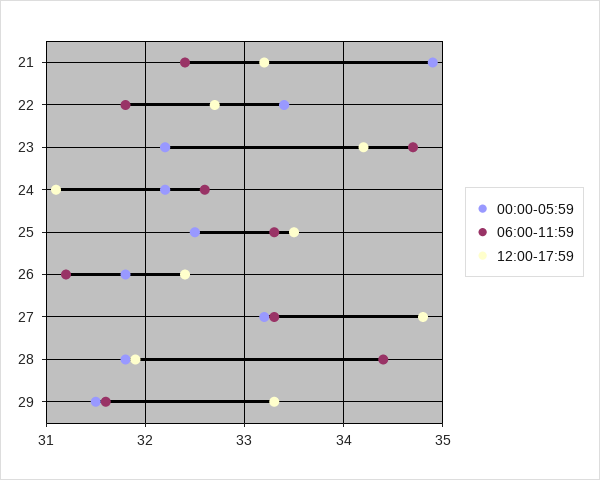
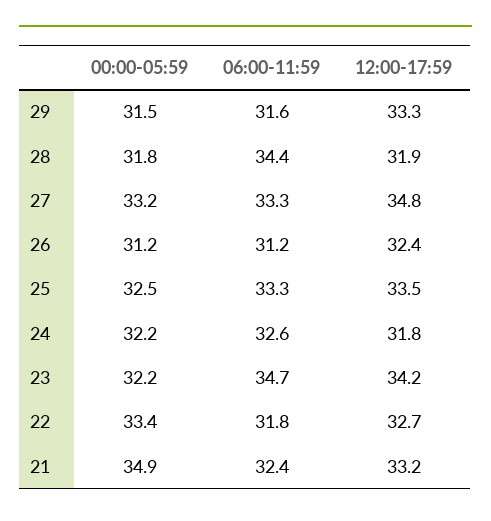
12:00-17:59, 24: 31.1 -> 31.8
00:00-05:59, 26: 31.8 -> 31.2

